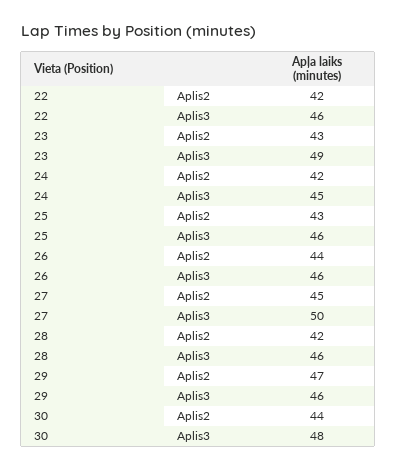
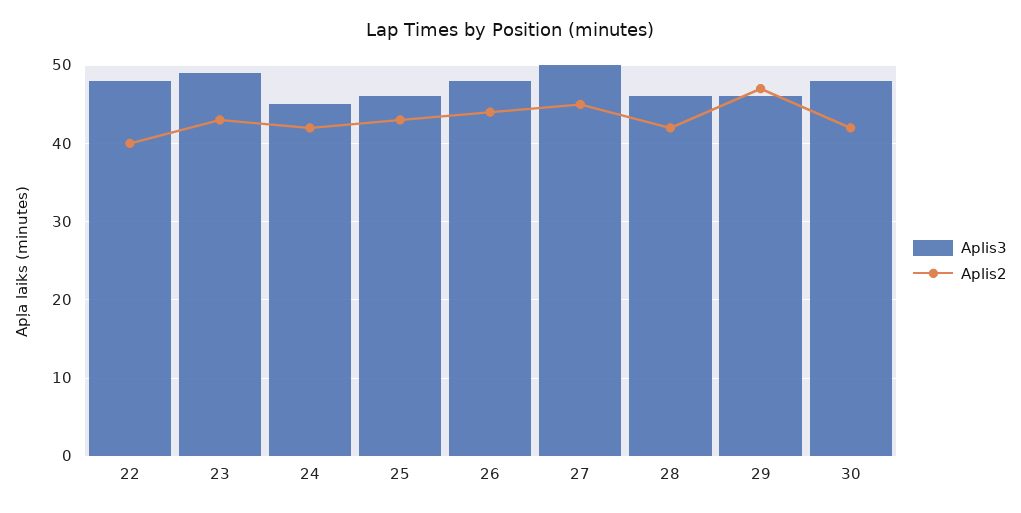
Aplis2, 22: 42 -> 40
Aplis3, 22: 46 -> 48
Aplis3, 26: 46 -> 48
Aplis2, 30: 44 -> 42

